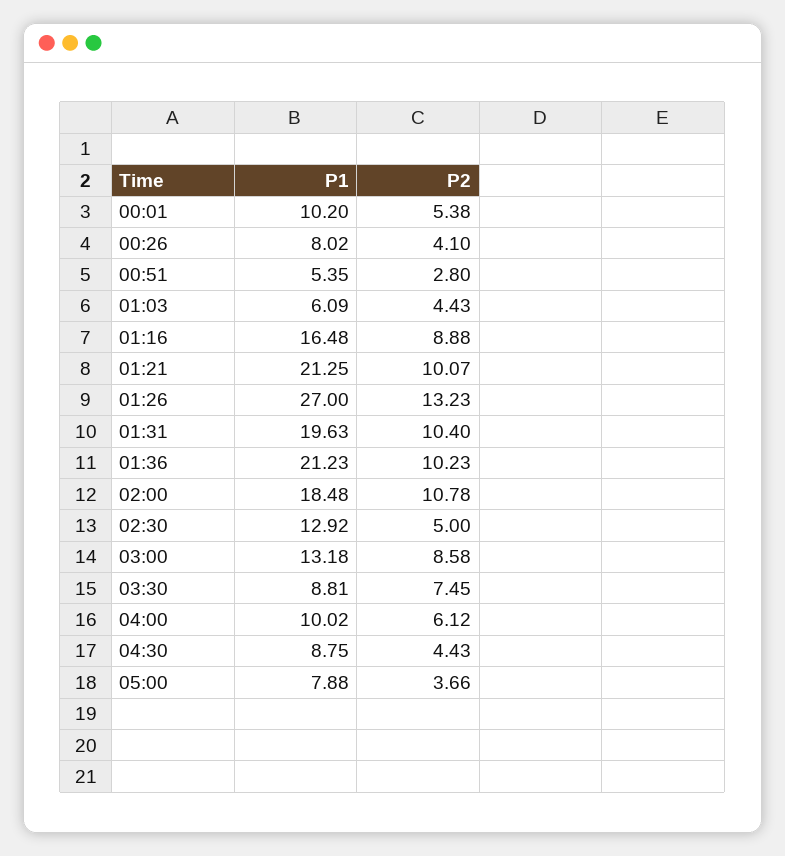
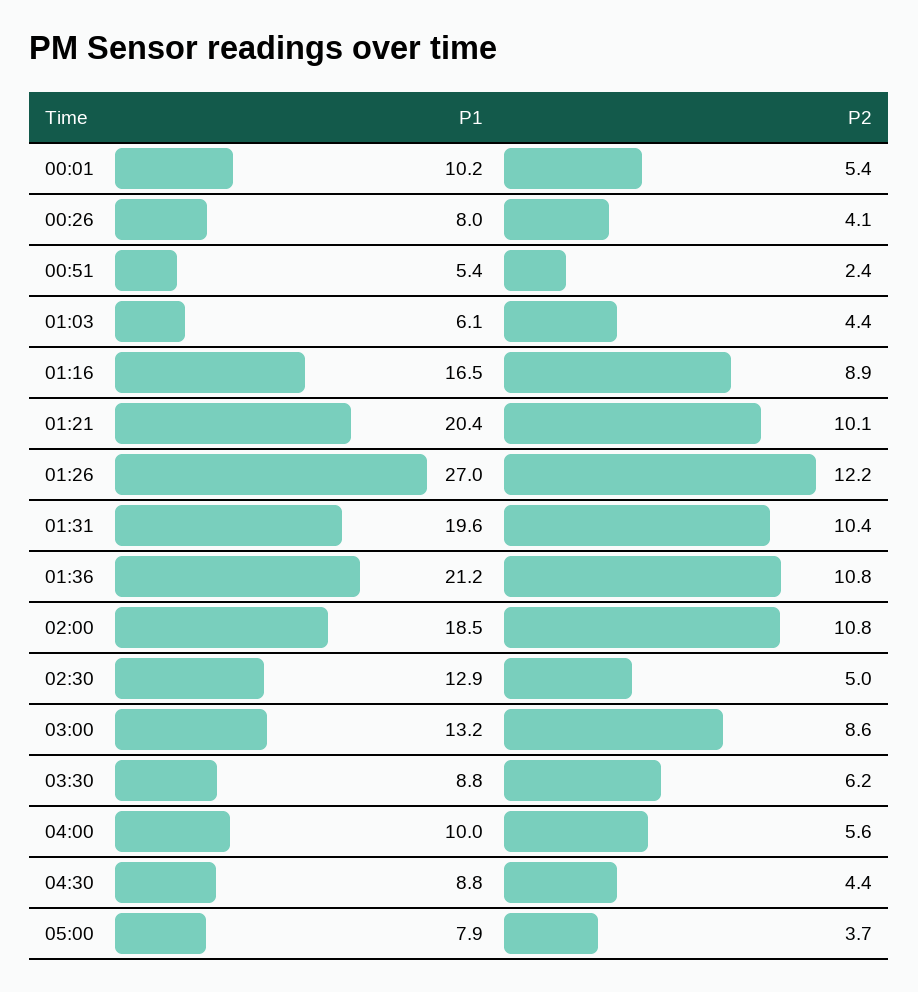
P2, 00:51: 2.8 -> 2.4
P1, 01:21: 21.25 -> 20.4
P2, 01:26: 13.23 -> 12.2
P2, 01:36: 10.23 -> 10.8
P2, 03:30: 7.45 -> 6.2
P2, 04:00: 6.12 -> 5.6

